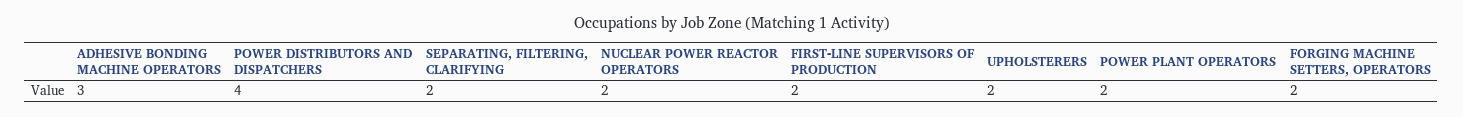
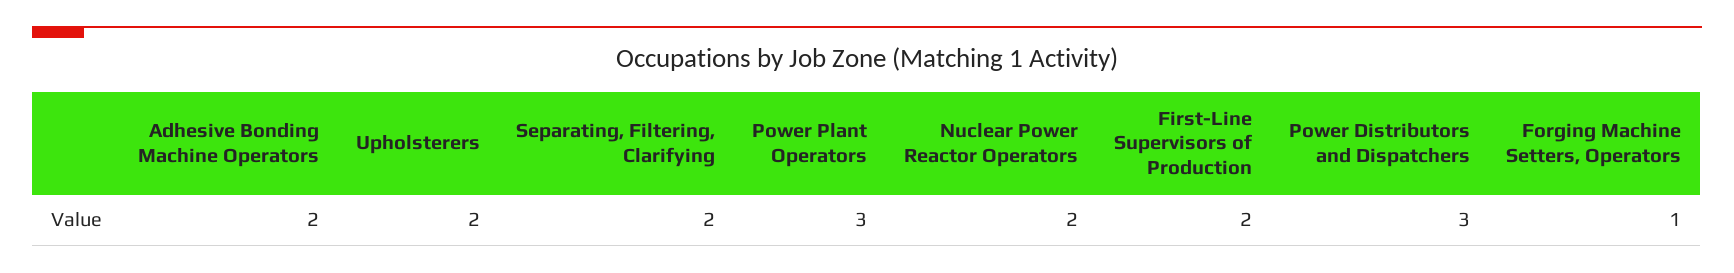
ADHESIVE BONDING MACHINE OPERATORS: 3 -> 2
POWER DISTRIBUTORS AND DISPATCHERS: 4 -> 3
POWER PLANT OPERATORS: 2 -> 3
FORGING MACHINE SETTERS, OPERATORS: 2 -> 1

